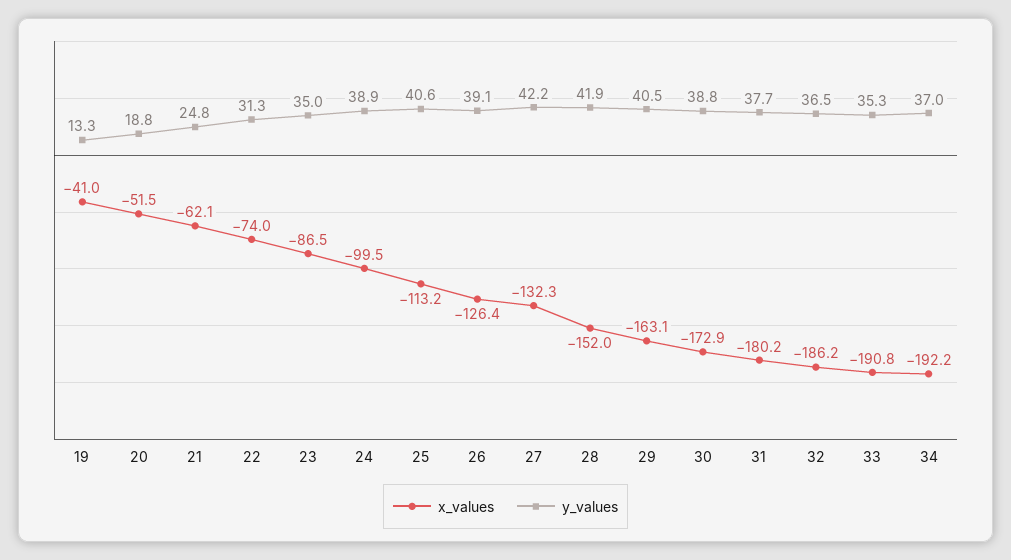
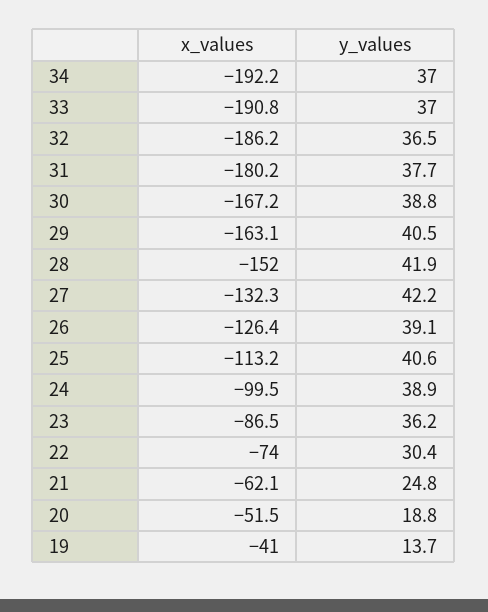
y_values, 19: 13.3 -> 13.7
y_values, 22: 31.3 -> 30.4
y_values, 23: 35 -> 36.2
x_values, 30: -172.9 -> -167.2
y_values, 33: 35.3 -> 37

